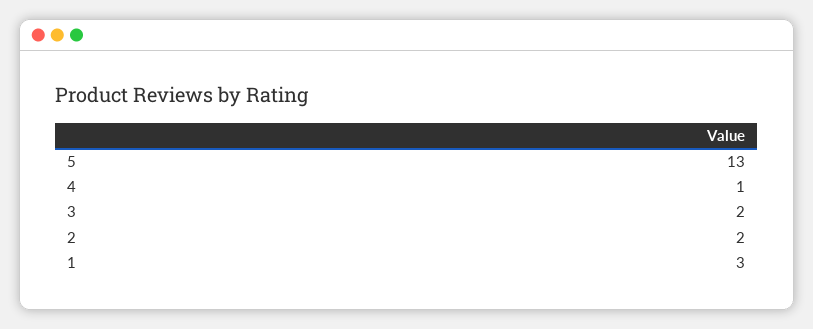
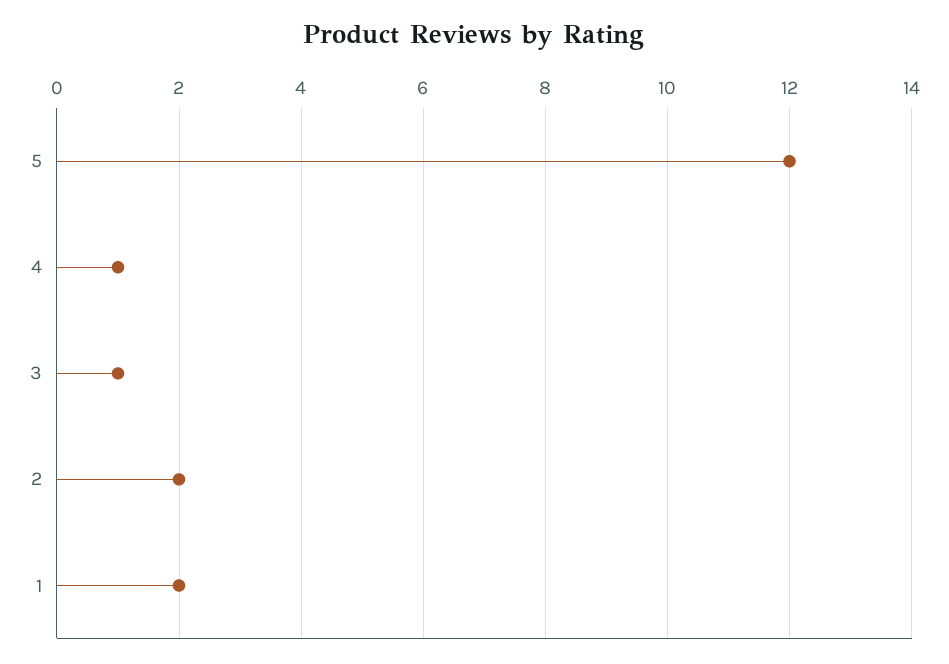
5: 13 -> 12
3: 2 -> 1
1: 3 -> 2

